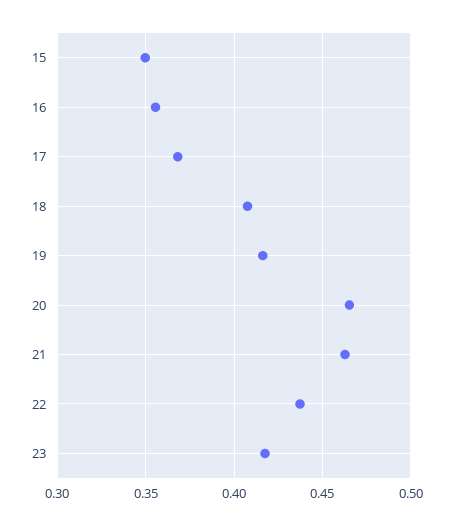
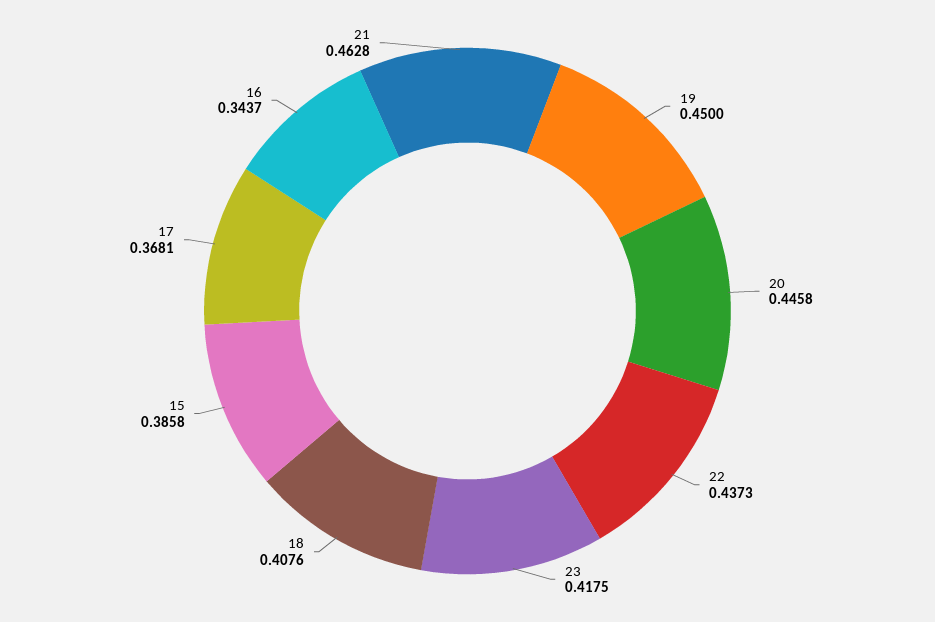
15: 0.35 -> 0.3858
16: 0.355 -> 0.3437
19: 0.415 -> 0.45
20: 0.465 -> 0.4458

